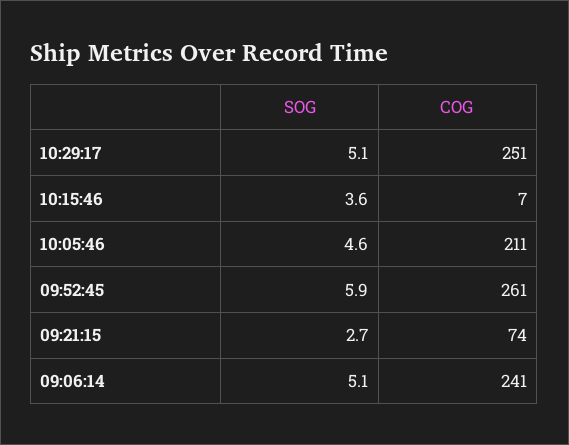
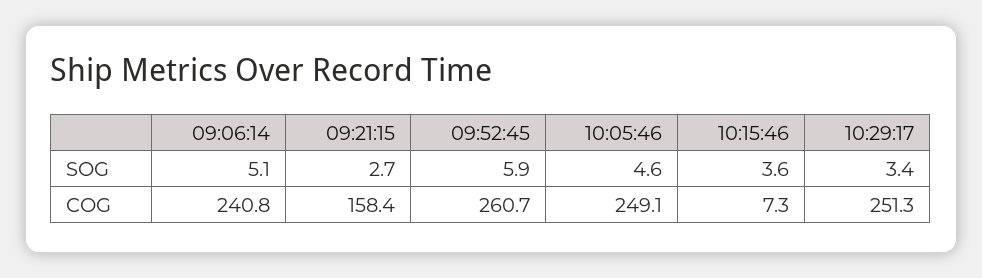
SOG, 10:29:17: 5.1 -> 3.4
COG, 10:05:46: 211 -> 249.1
COG, 09:21:15: 74 -> 158.4

